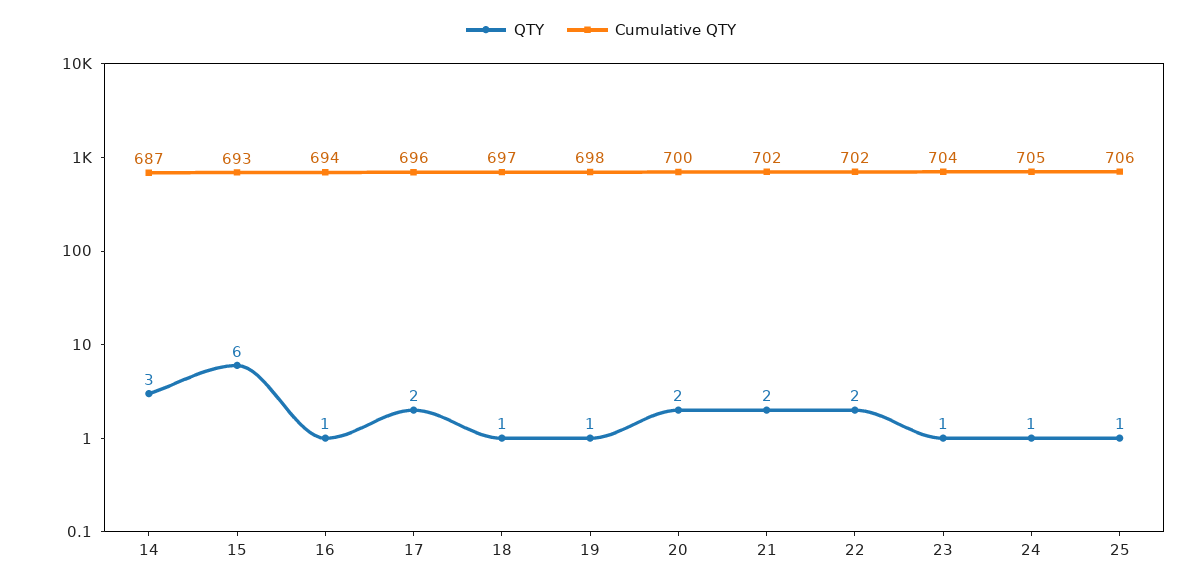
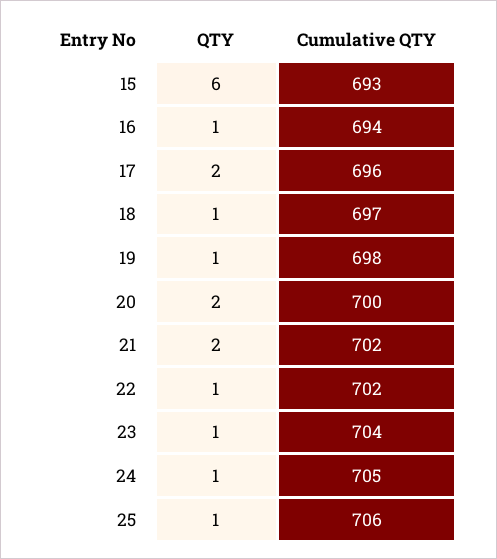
QTY, 14: 3 -> none
Cumulative QTY, 14: 687 -> none
QTY, 22: 2 -> 1

